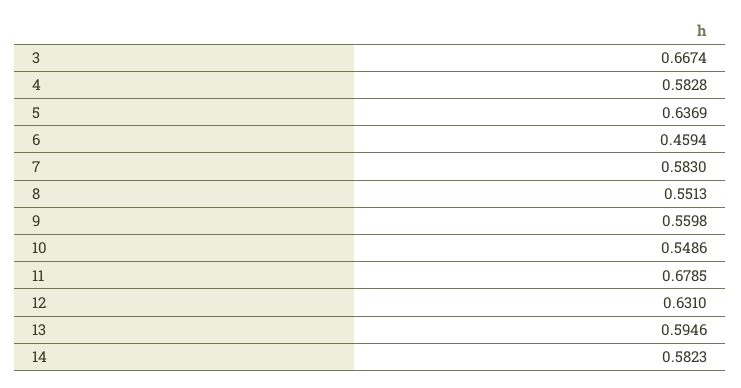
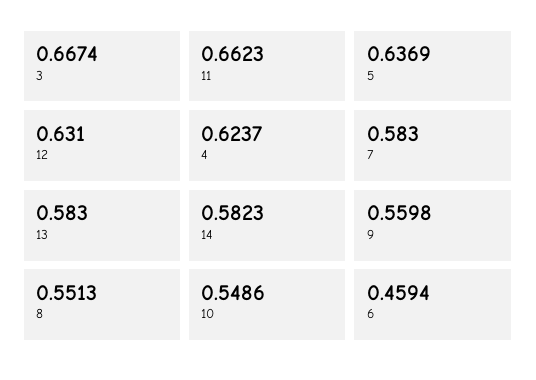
4: 0.5828 -> 0.6237
11: 0.6785 -> 0.6623
13: 0.5946 -> 0.583

